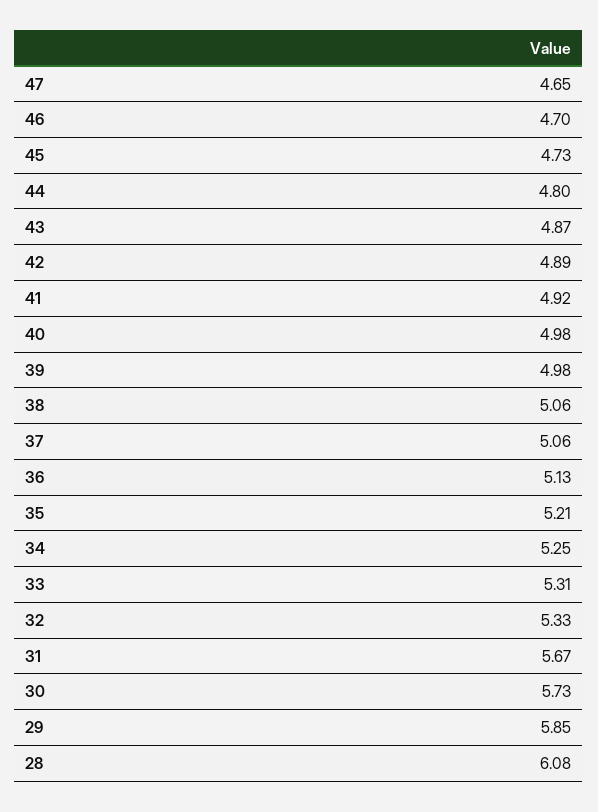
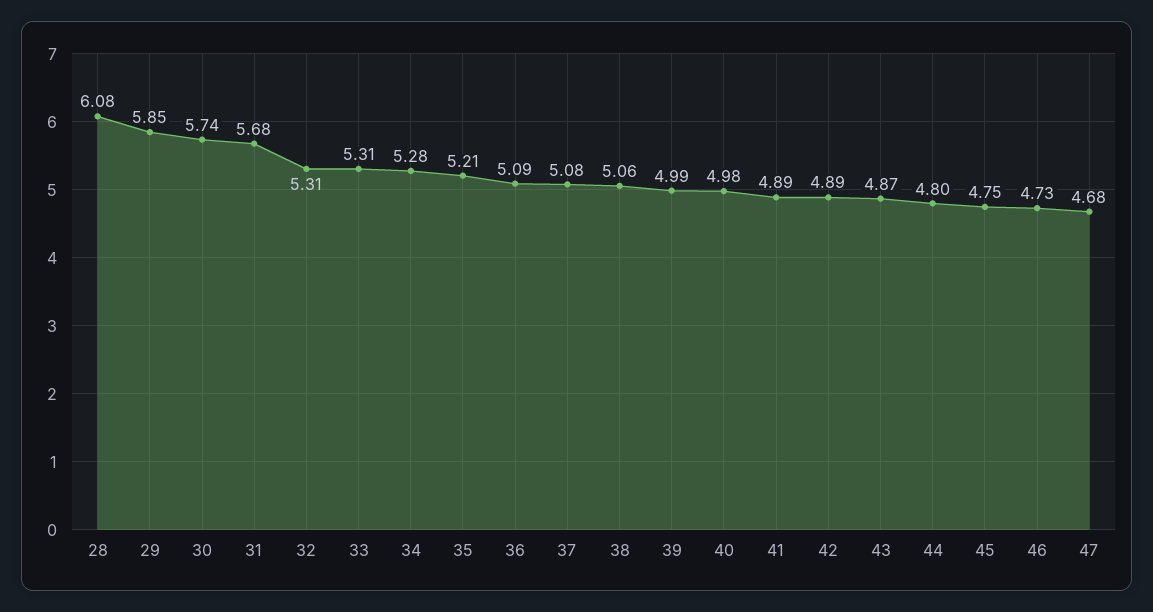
47: 4.65 -> 4.68
46: 4.7 -> 4.73
45: 4.73 -> 4.75
41: 4.92 -> 4.89
39: 4.98 -> 4.99
37: 5.06 -> 5.08
36: 5.13 -> 5.09
34: 5.25 -> 5.28
32: 5.33 -> 5.31
31: 5.67 -> 5.68
30: 5.73 -> 5.74

